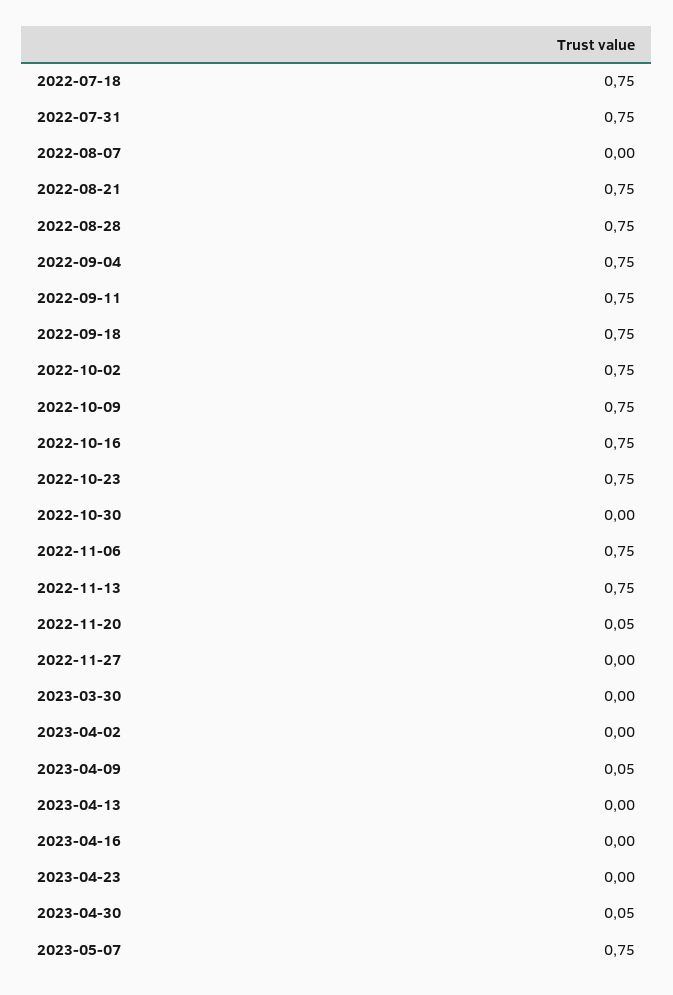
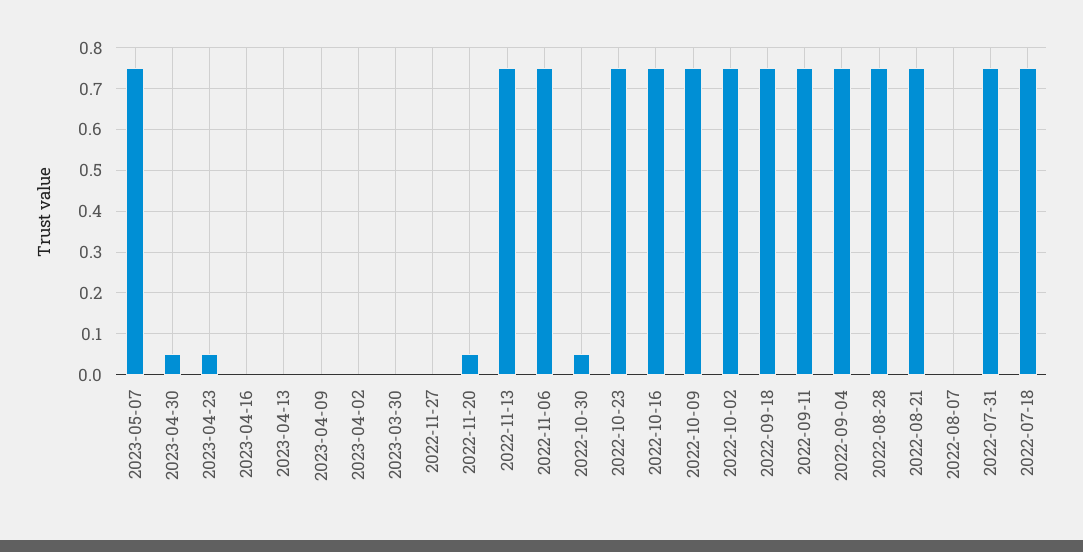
2022-10-30: 0 -> 0.05
2023-04-09: 0.05 -> 0
2023-04-23: 0 -> 0.05

